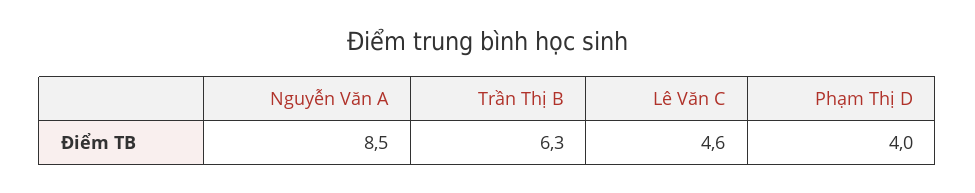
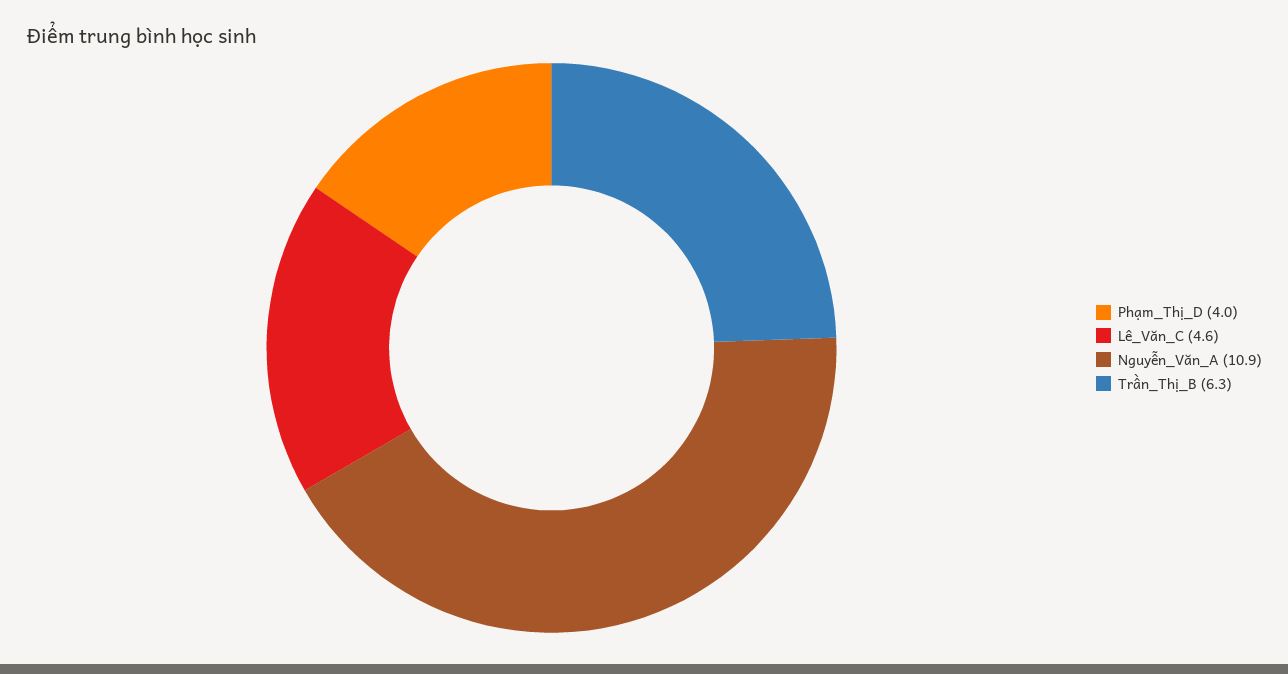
Nguyễn Văn A: 8.5 -> 10.9

